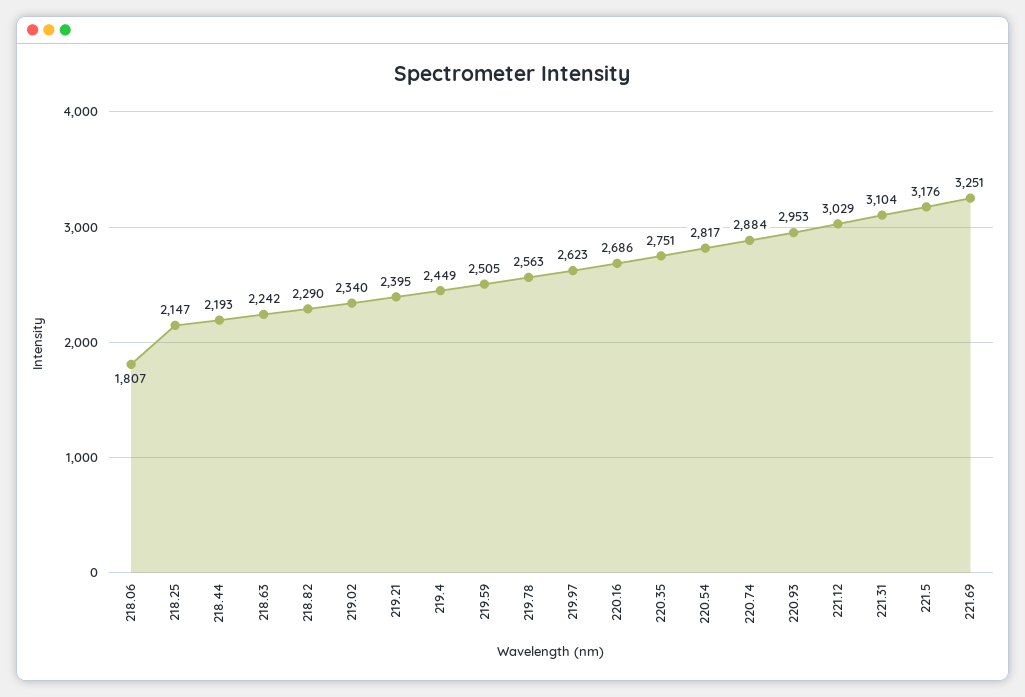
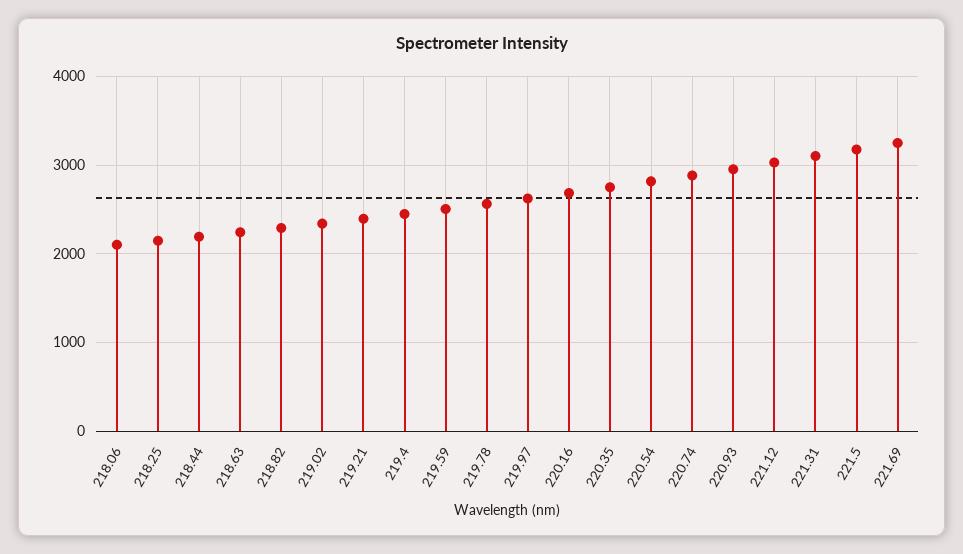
218.06: 1807 -> 2100

